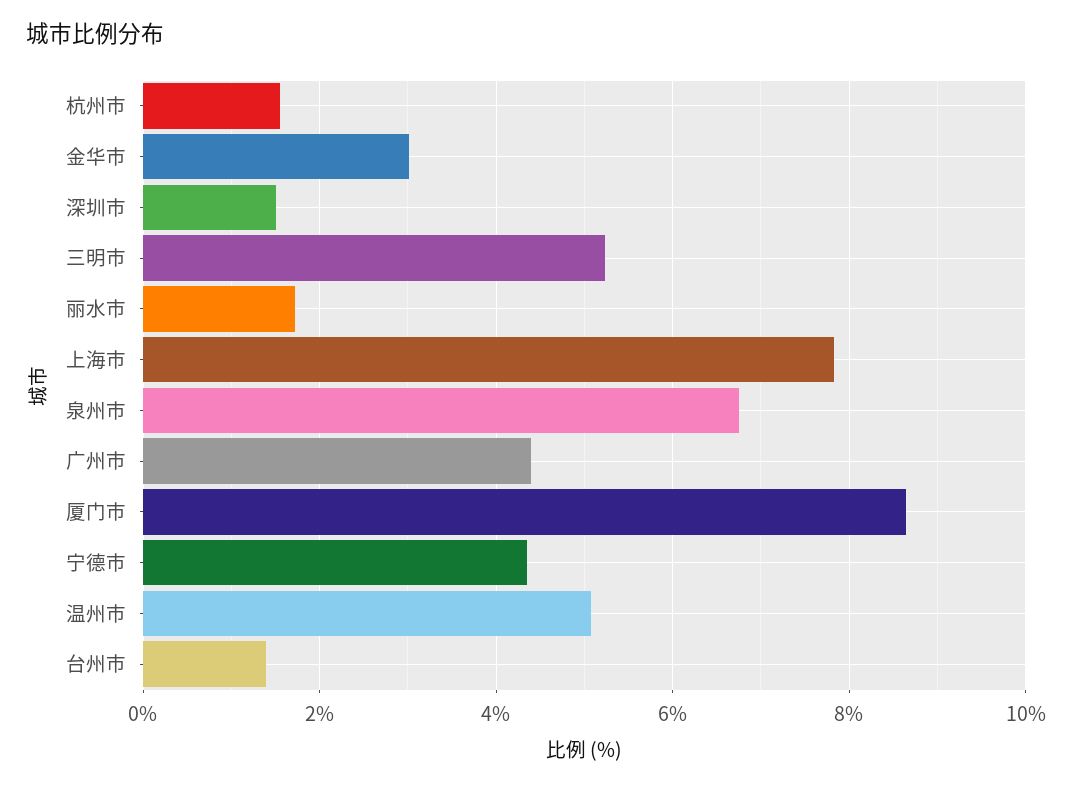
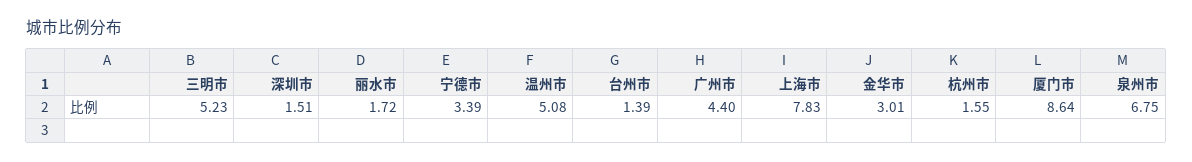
宁德市: 4.4 -> 3.39

